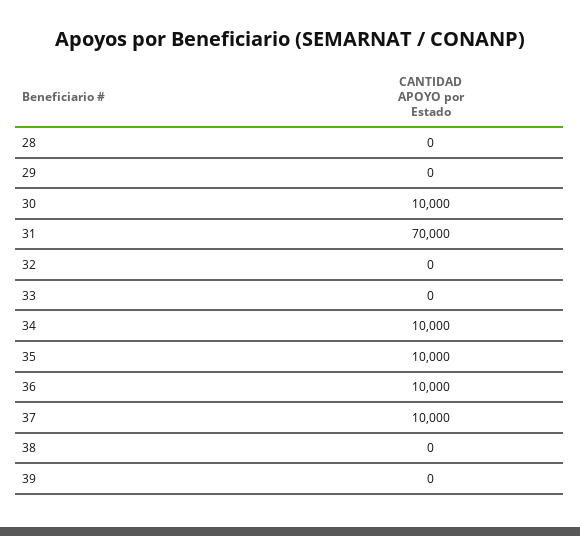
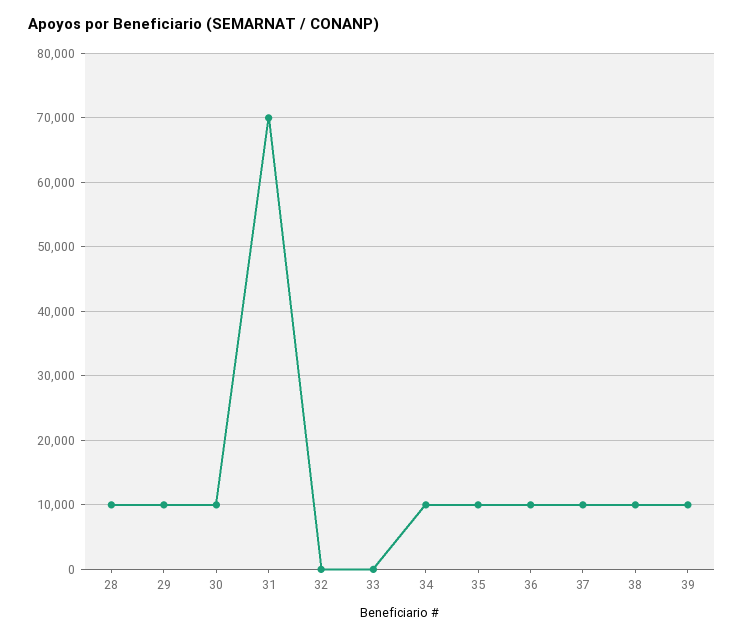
28: 0 -> 10000
29: 0 -> 10000
38: 0 -> 10000
39: 0 -> 10000

